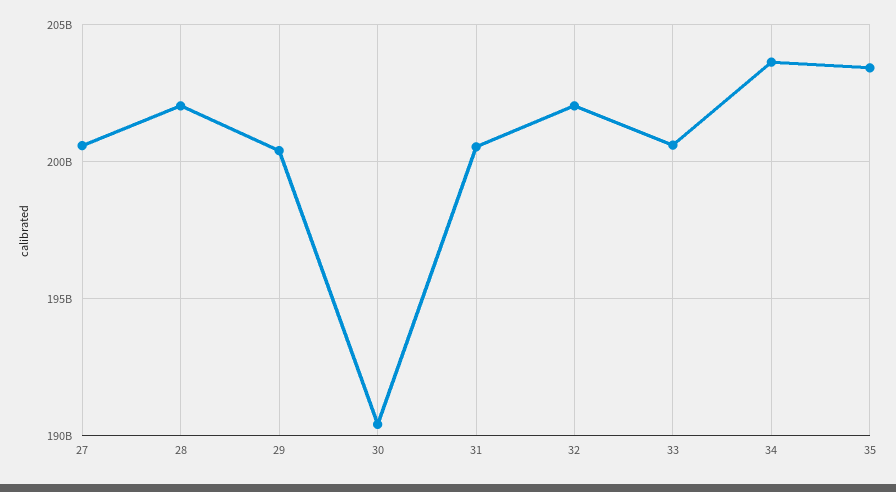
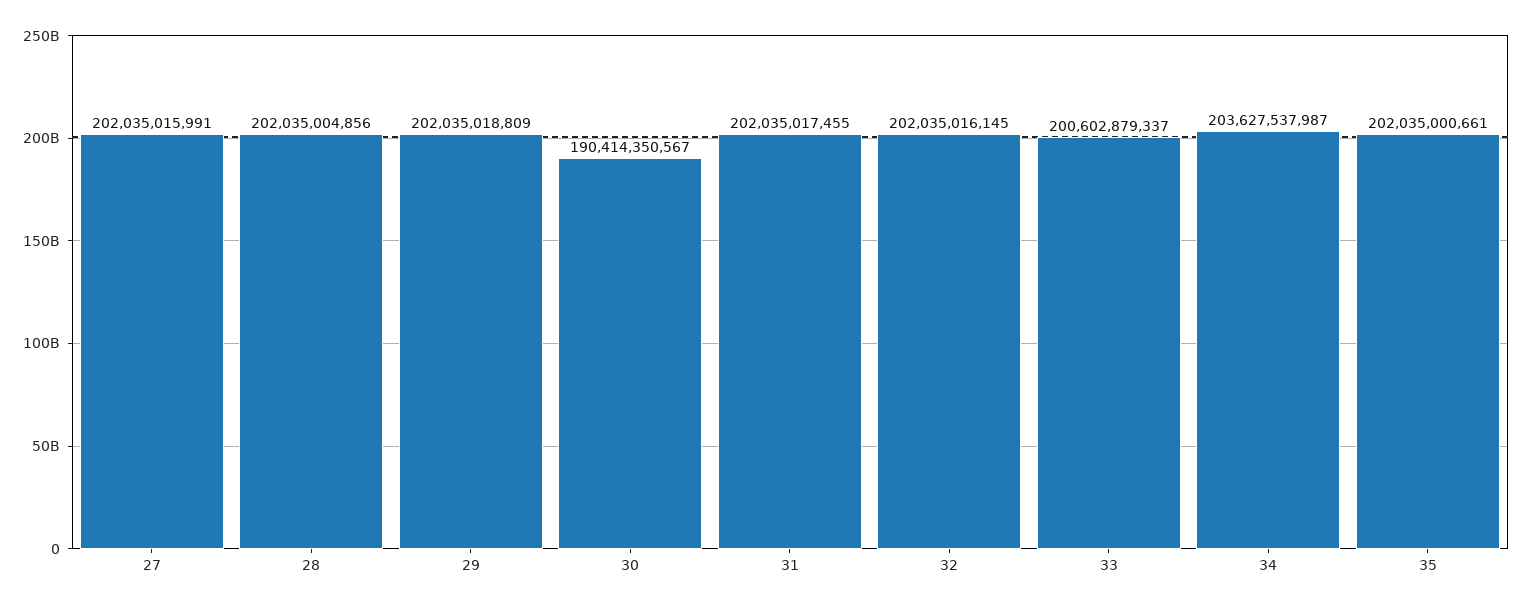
27: 200500000000 -> 202035015991
29: 200500000000 -> 202035018809
31: 200500000000 -> 202035017455
35: 203500000000 -> 202035000661

